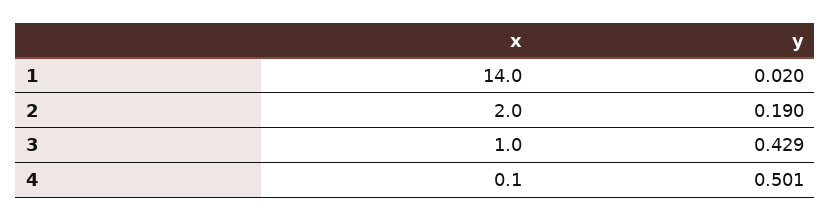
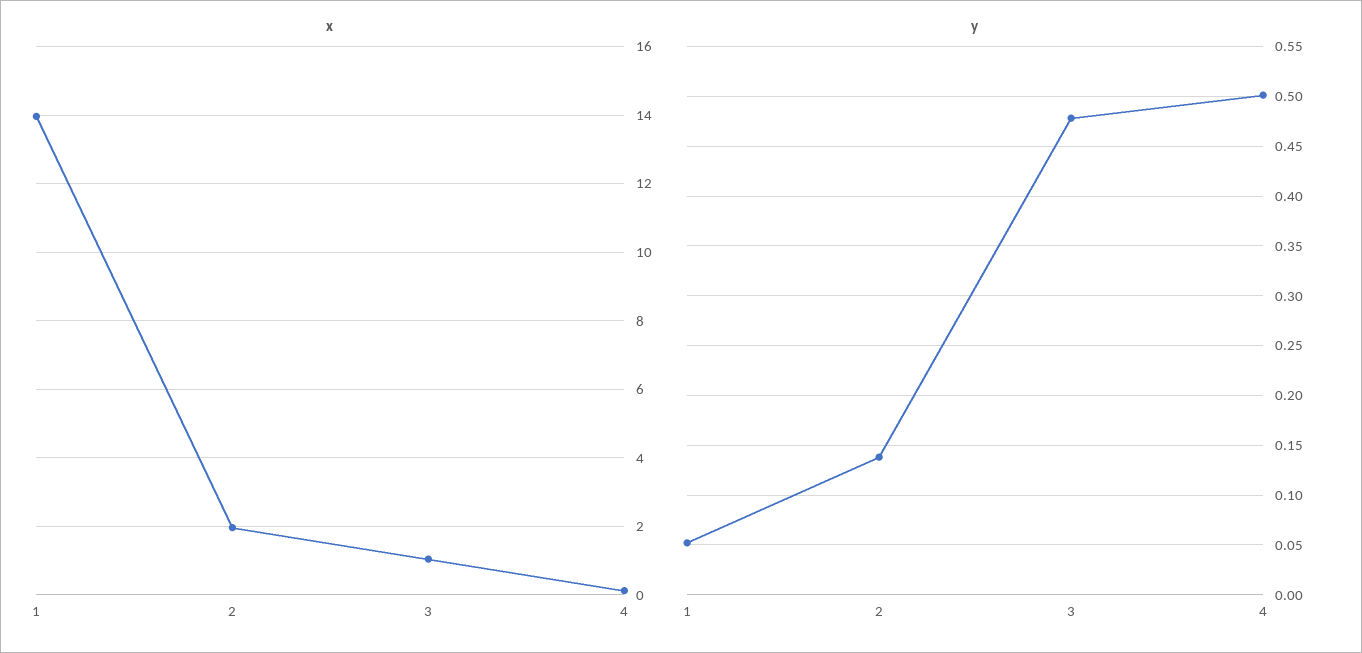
y, 1: 0.02 -> 0.05
y, 2: 0.19 -> 0.14
y, 3: 0.429 -> 0.48

